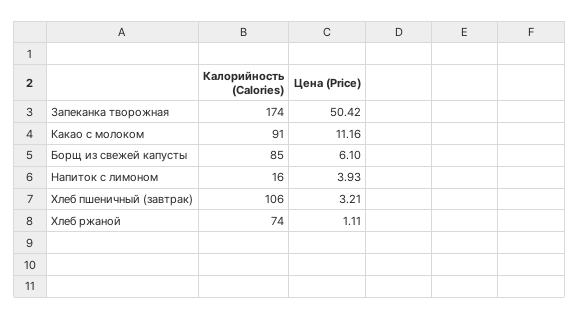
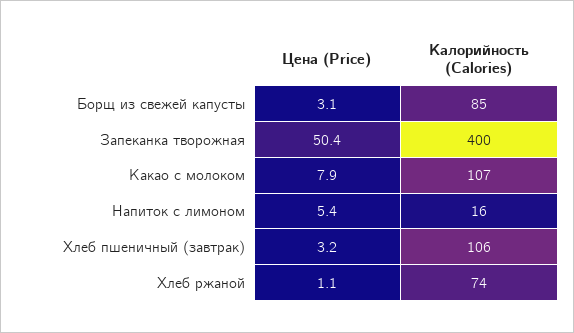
Калорийность (Calories), Запеканка творожная: 174 -> 400
Калорийность (Calories), Какао с молоком: 91 -> 107
Цена (Price), Какао с молоком: 11.16 -> 7.9
Цена (Price), Борщ из свежей капусты: 6.1 -> 3.1
Цена (Price), Напиток с лимоном: 3.93 -> 5.4

